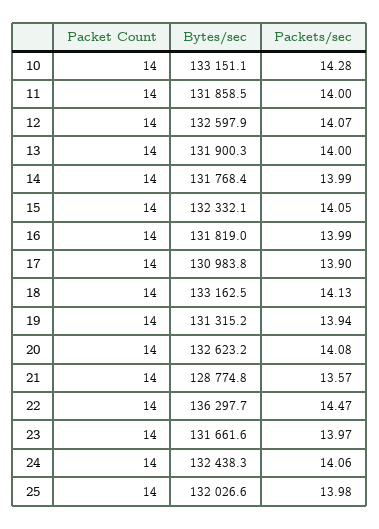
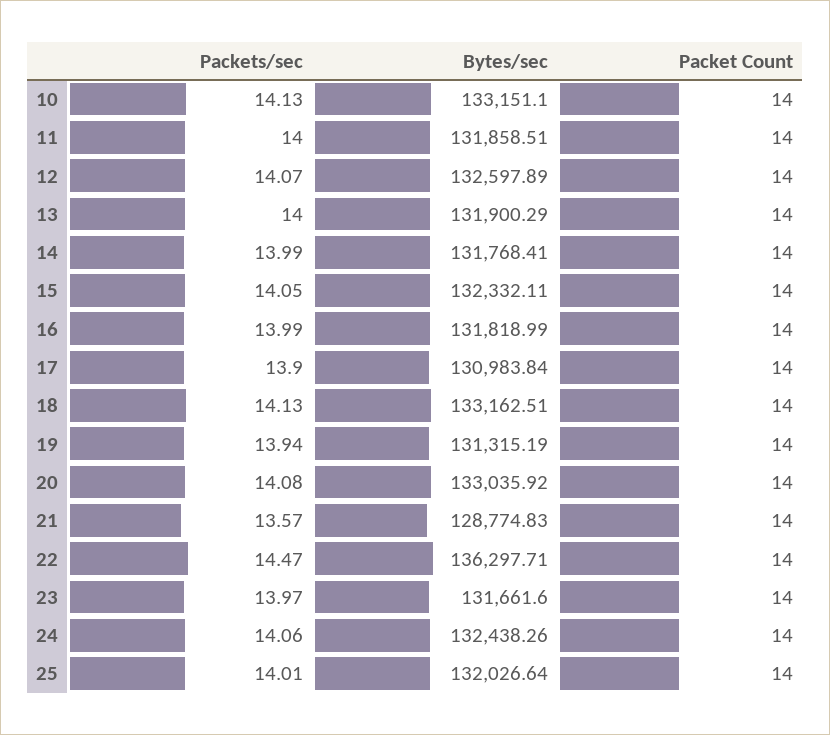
Packets/sec, 10: 14.28 -> 14.13
Bytes/sec, 20: 132623.2 -> 133035.92
Packets/sec, 25: 13.98 -> 14.01

